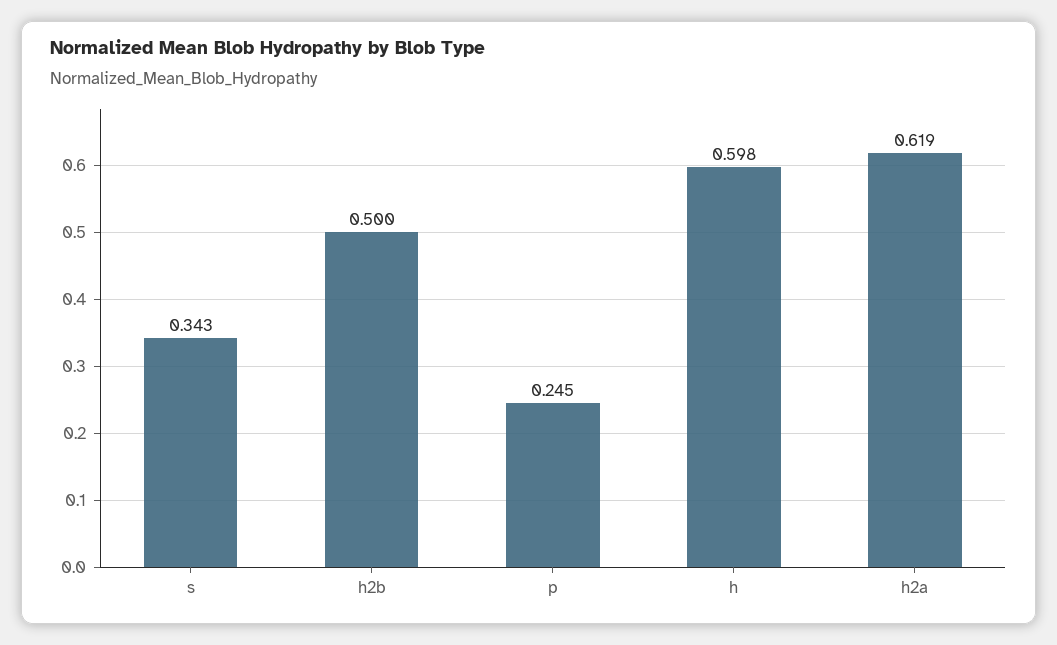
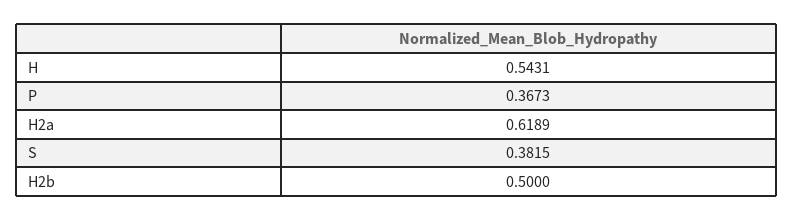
s: 0.343 -> 0.3815
p: 0.245 -> 0.3673
h: 0.598 -> 0.5431

